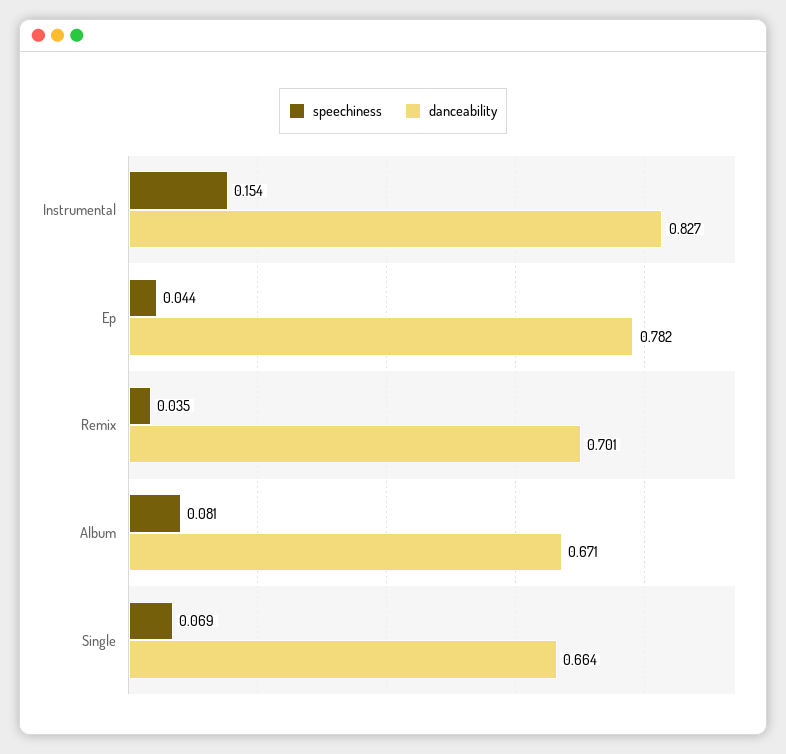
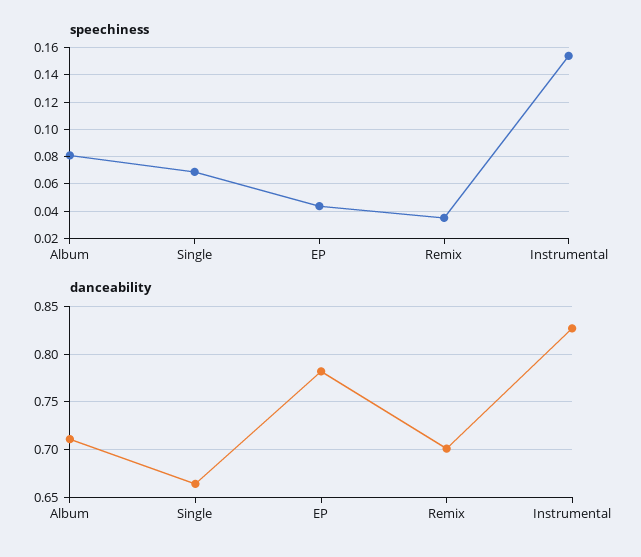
danceability, Album: 0.671 -> 0.71

